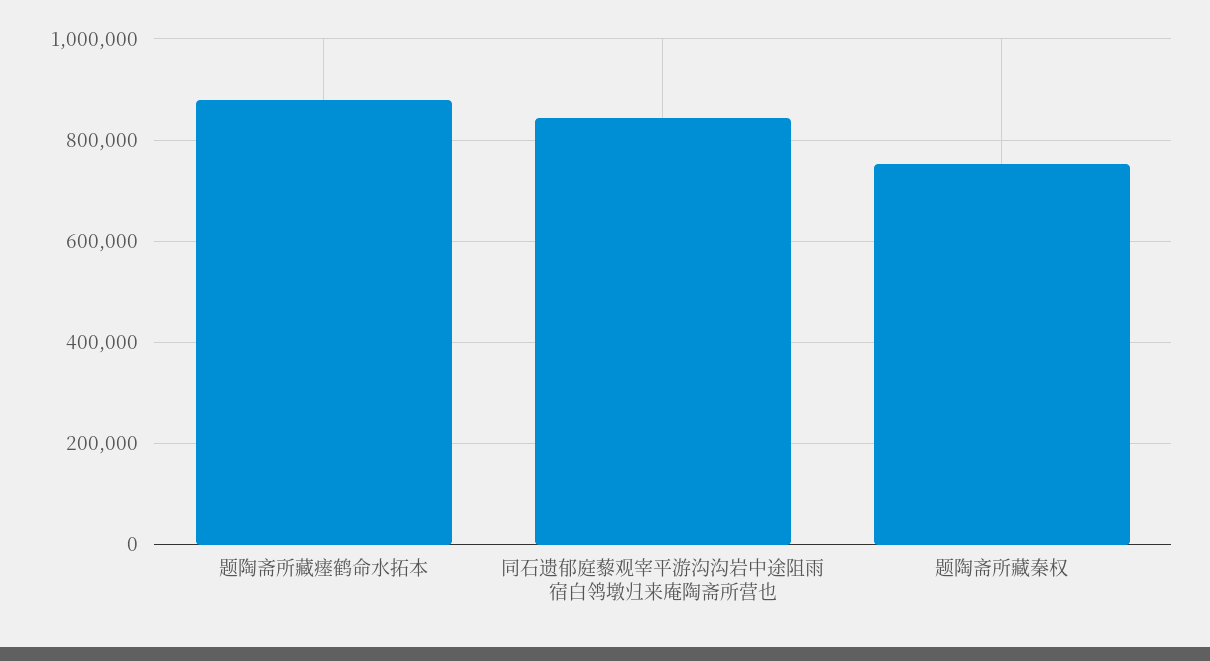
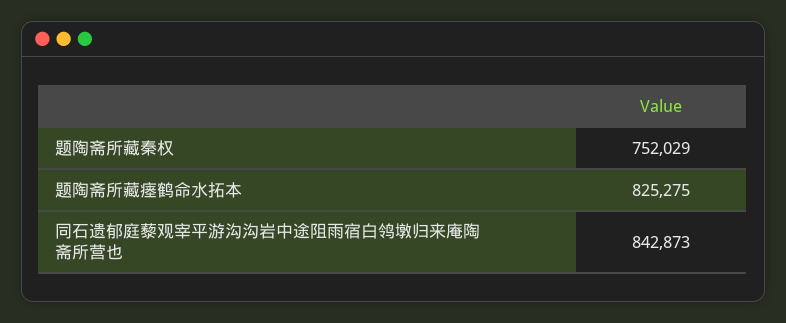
题陶斋所藏瘗鹤命水拓本: 880000 -> 825275

